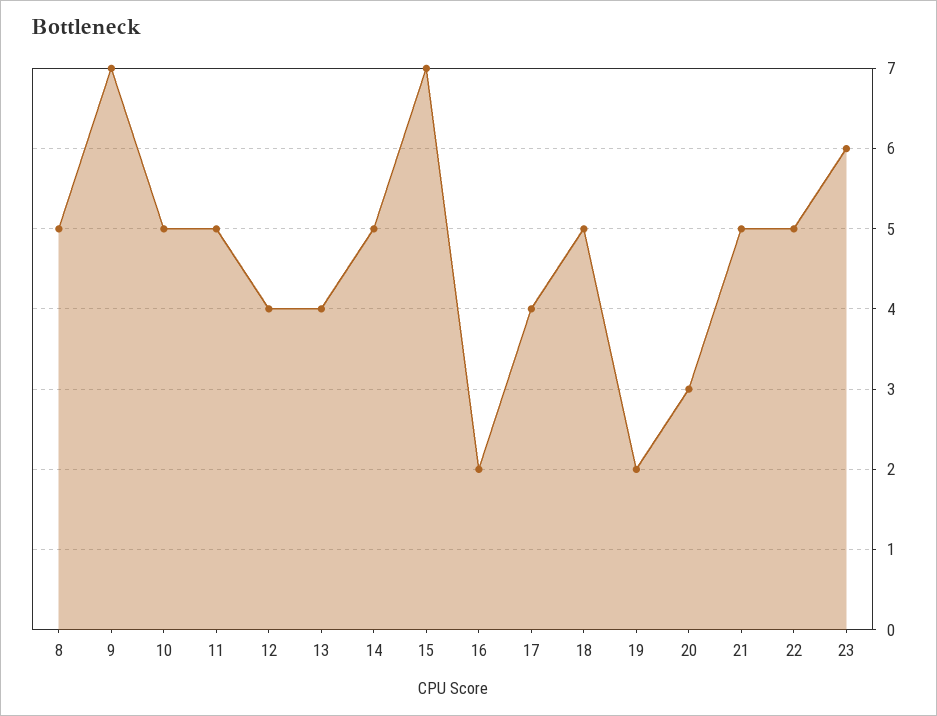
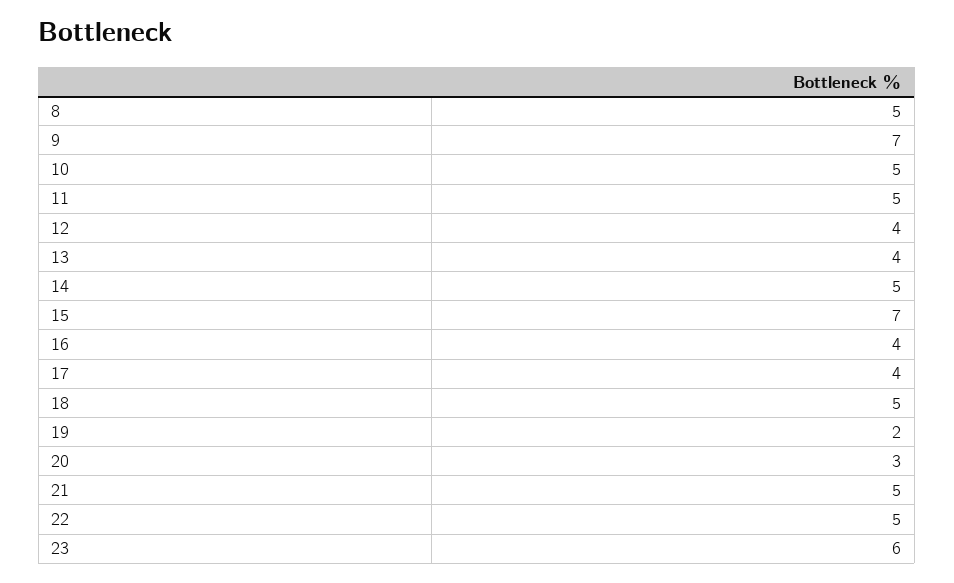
16: 2 -> 4

